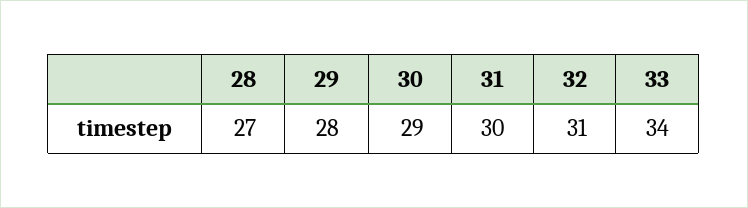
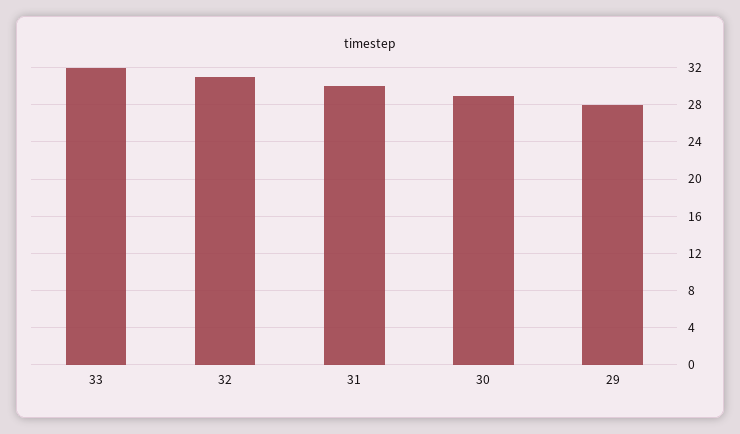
28: 27 -> none
33: 34 -> 32

